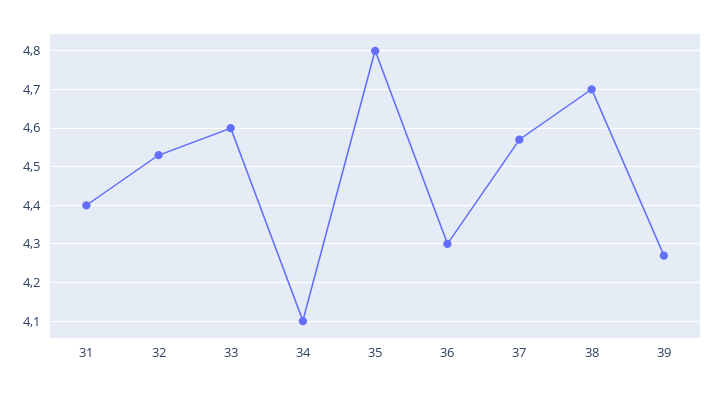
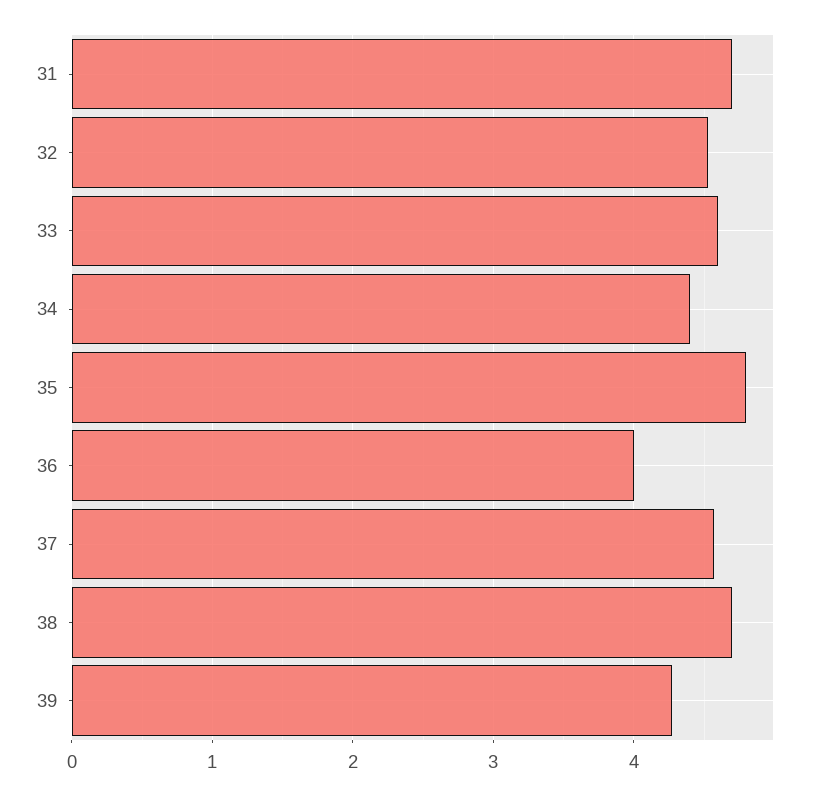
31: 4.4 -> 4.7
34: 4.1 -> 4.4
36: 4.3 -> 4

